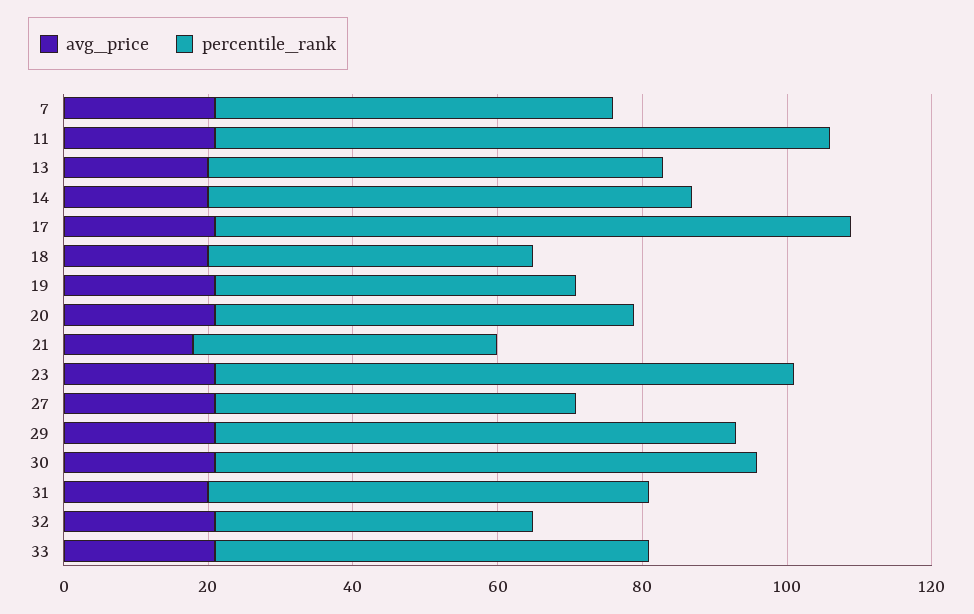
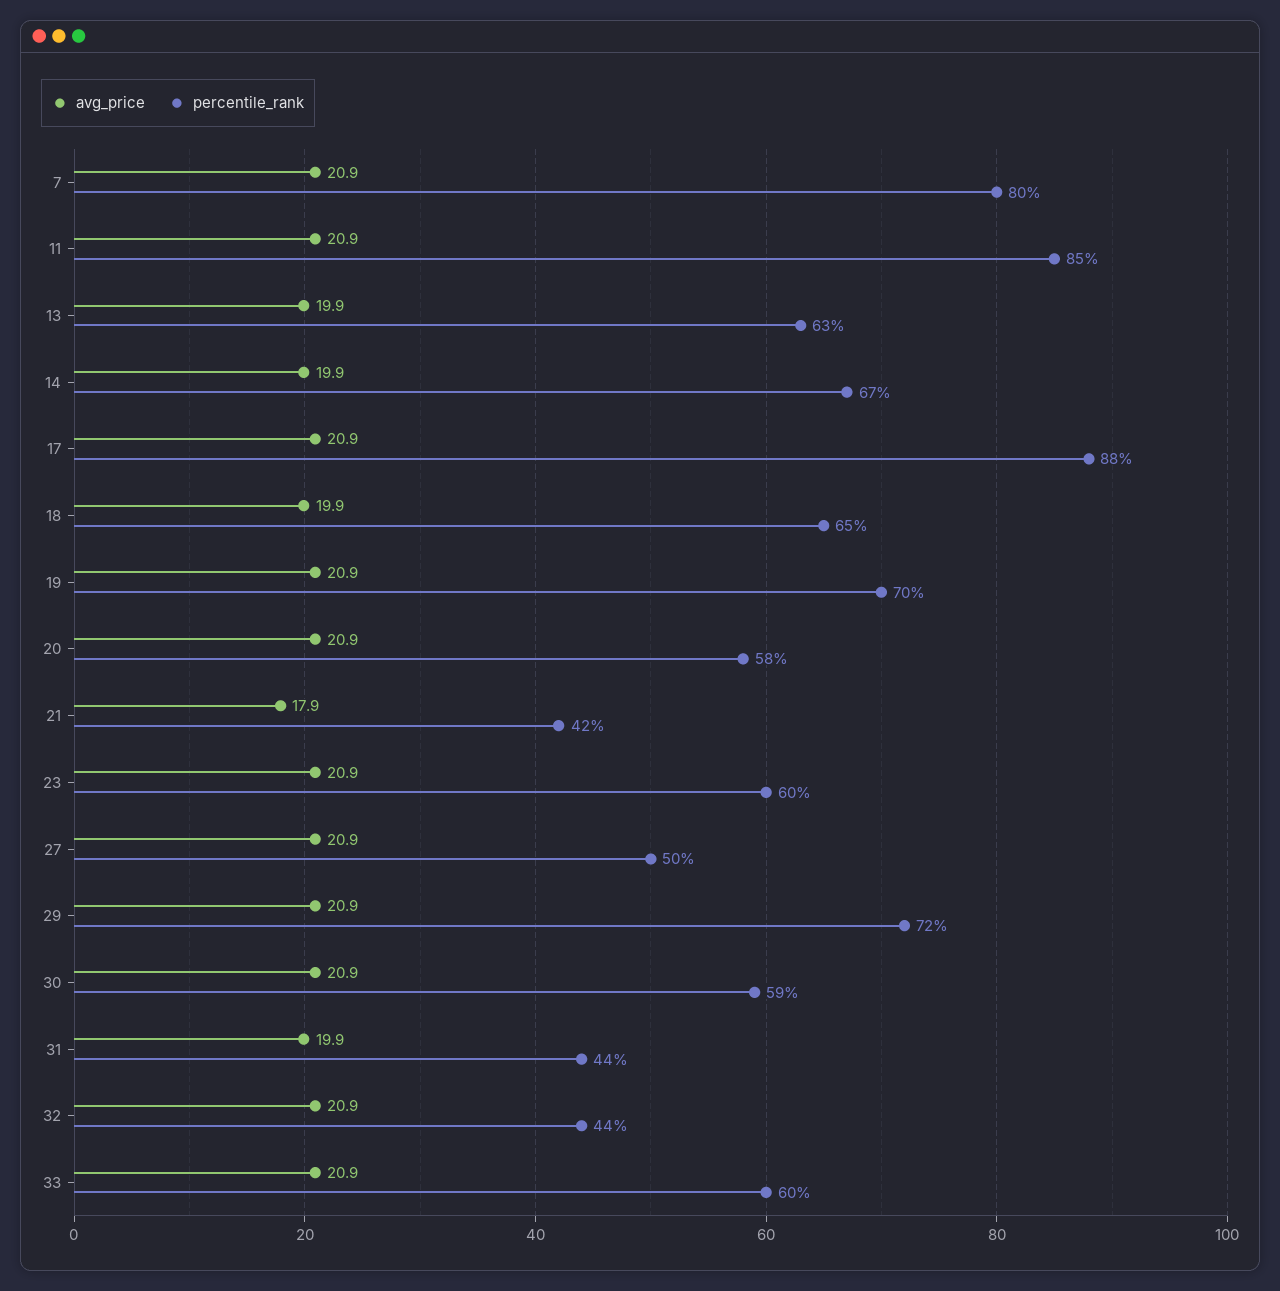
percentile_rank, 7: 55 -> 80
percentile_rank, 18: 45 -> 65
percentile_rank, 19: 50 -> 70
percentile_rank, 23: 80 -> 60
percentile_rank, 30: 75 -> 59
percentile_rank, 31: 60 -> 44

